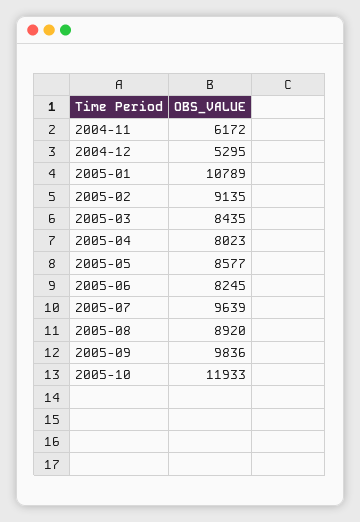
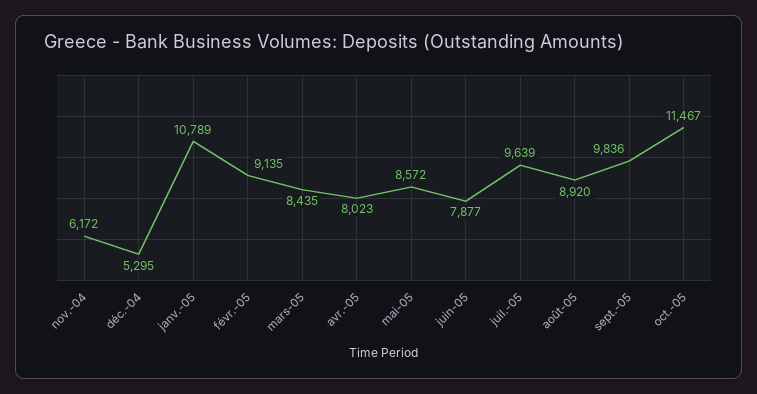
2005-05: 8577 -> 8572
2005-06: 8245 -> 7877
2005-10: 11933 -> 11467

